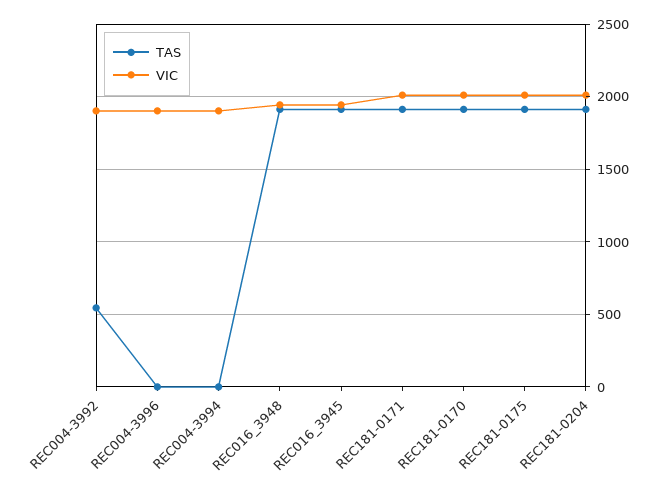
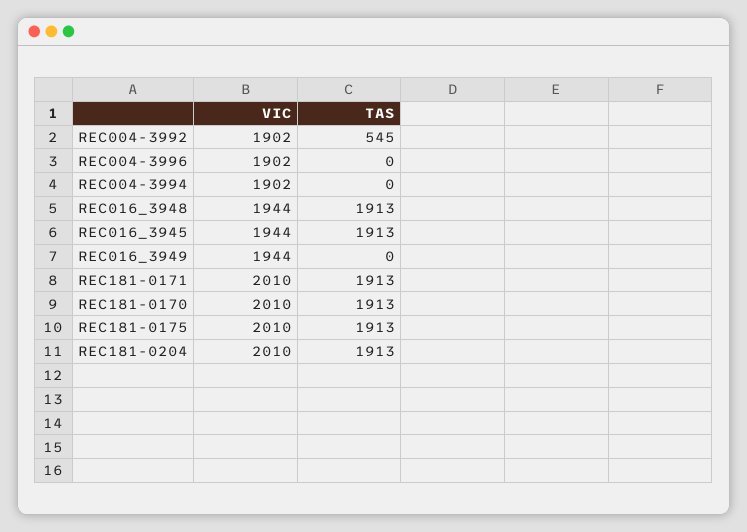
VIC, REC016_3949: none -> 1944
TAS, REC016_3949: none -> 0

